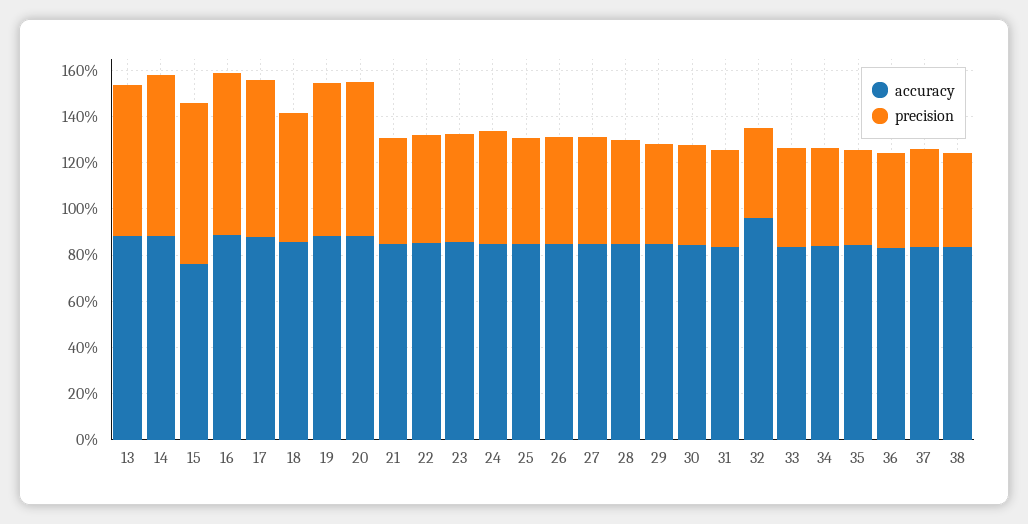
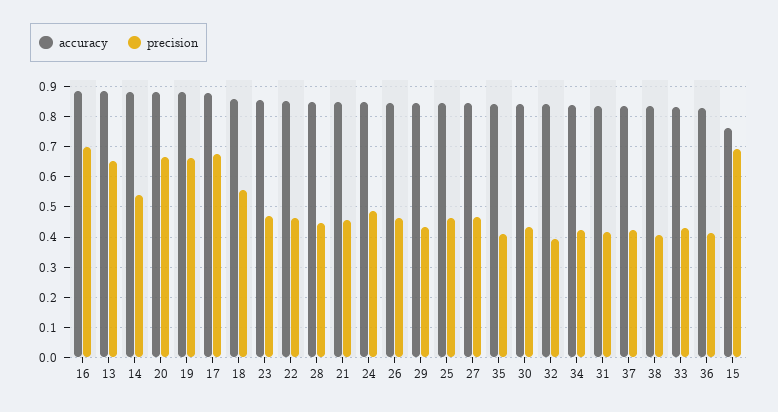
precision, 14: 0.7 -> 0.54
accuracy, 32: 0.95 -> 0.84

